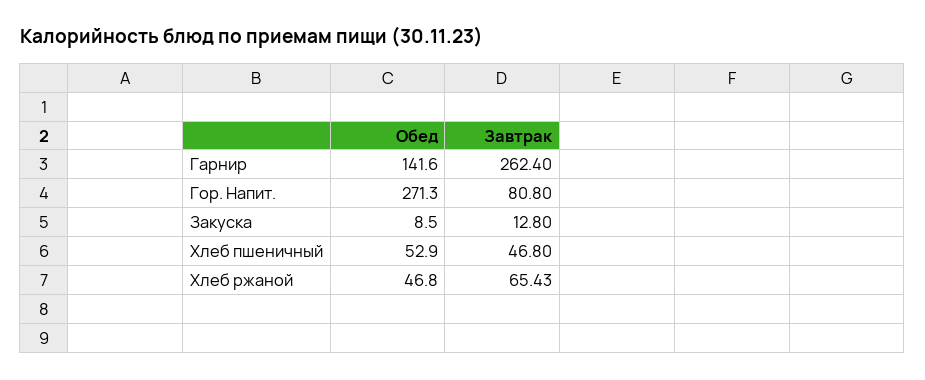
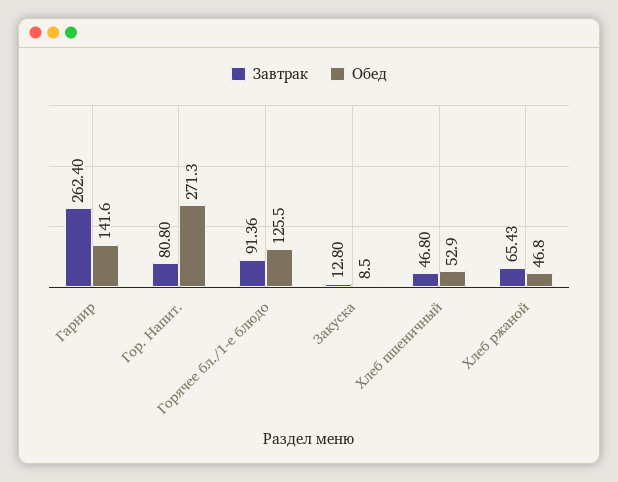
Завтрак, Горячее бл./1-е блюдо: none -> 91.36
Обед, Горячее бл./1-е блюдо: none -> 125.5

